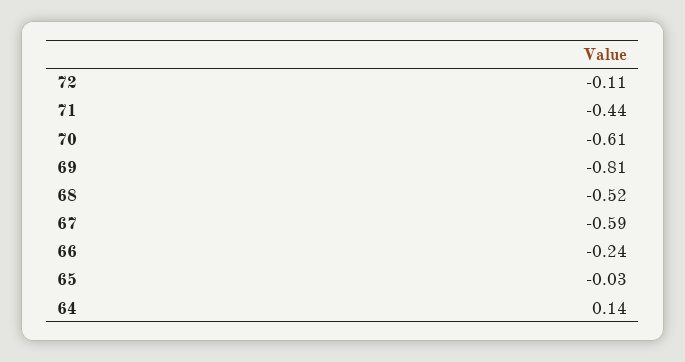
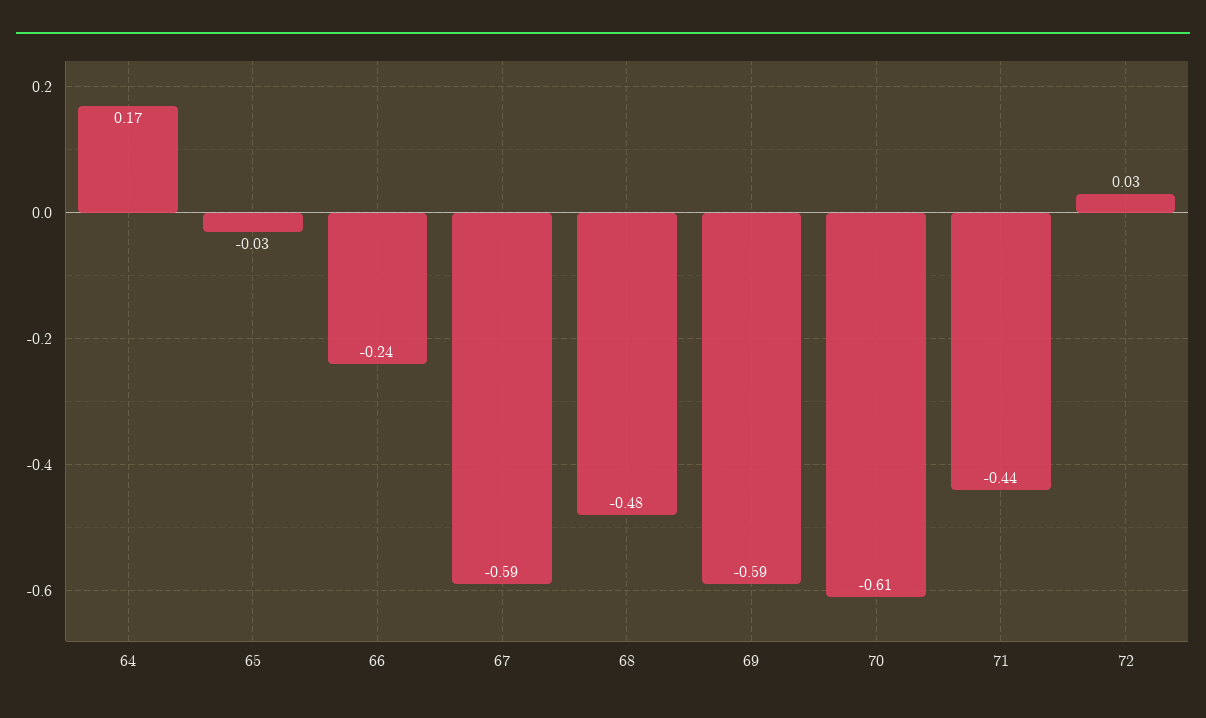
72: -0.11 -> 0.03
69: -0.81 -> -0.59
68: -0.52 -> -0.48
64: 0.14 -> 0.17

